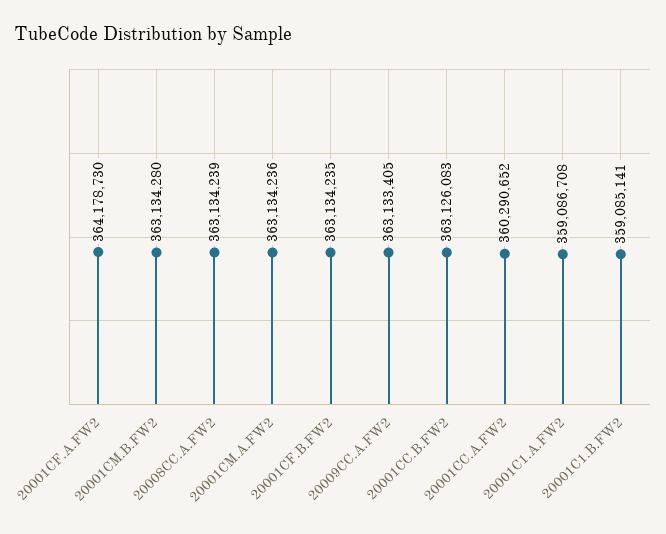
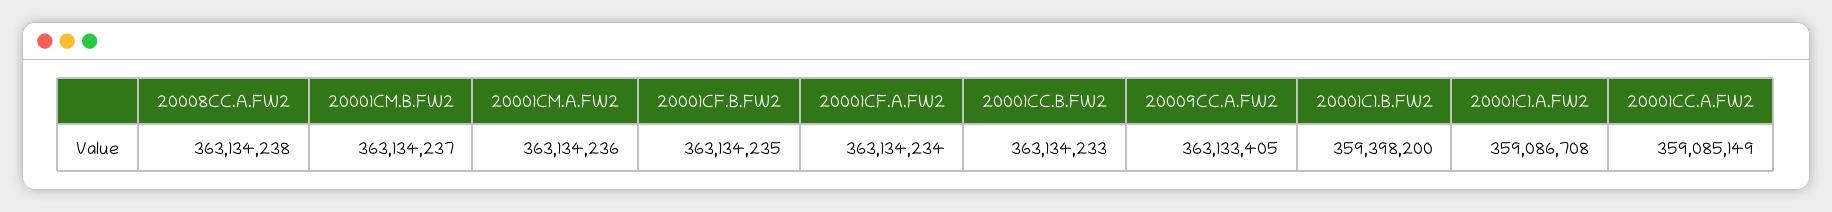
20001CF.A.FW2: 364178730 -> 363134234
20001CM.B.FW2: 363134280 -> 363134237
20008CC.A.FW2: 363134239 -> 363134238
20001CC.B.FW2: 363126083 -> 363134233
20001CC.A.FW2: 360290652 -> 359085149
20001C1.B.FW2: 359085141 -> 359398200

